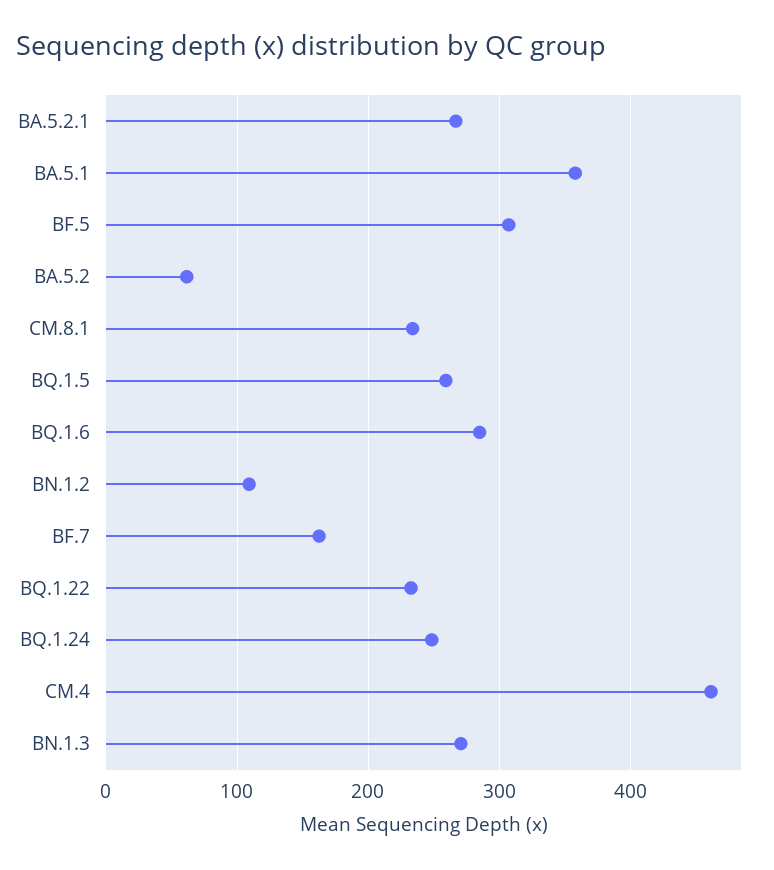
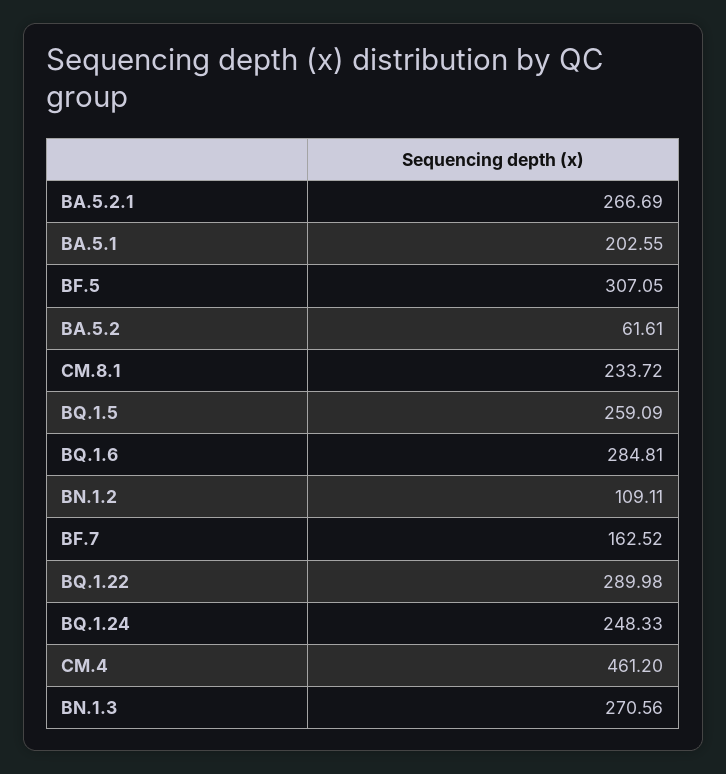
BA.5.1: 360 -> 202.55
BQ.1.22: 230 -> 289.98

